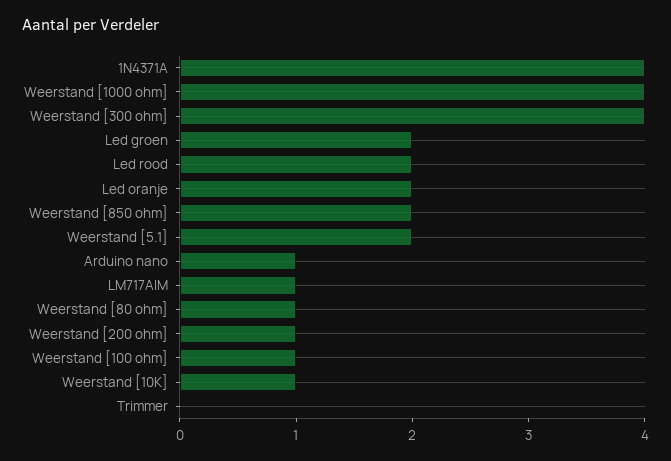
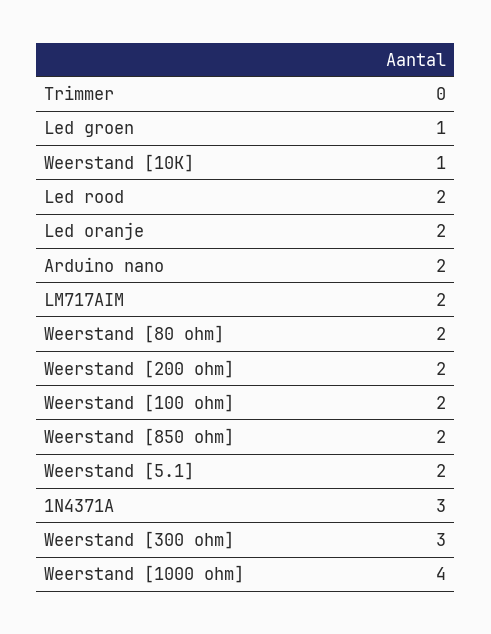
1N4371A: 4 -> 3
Weerstand [300 ohm]: 4 -> 3
Led groen: 2 -> 1
Arduino nano: 1 -> 2
LM717AIM: 1 -> 2
Weerstand [80 ohm]: 1 -> 2
Weerstand [200 ohm]: 1 -> 2
Weerstand [100 ohm]: 1 -> 2

